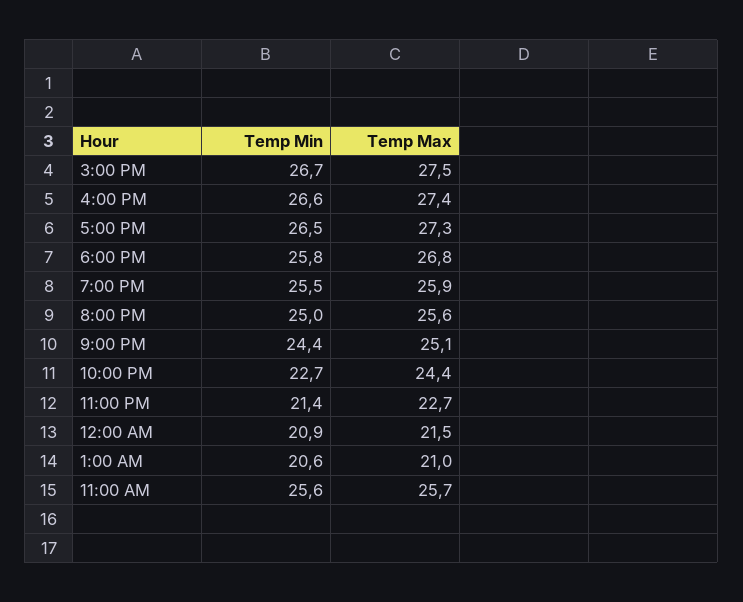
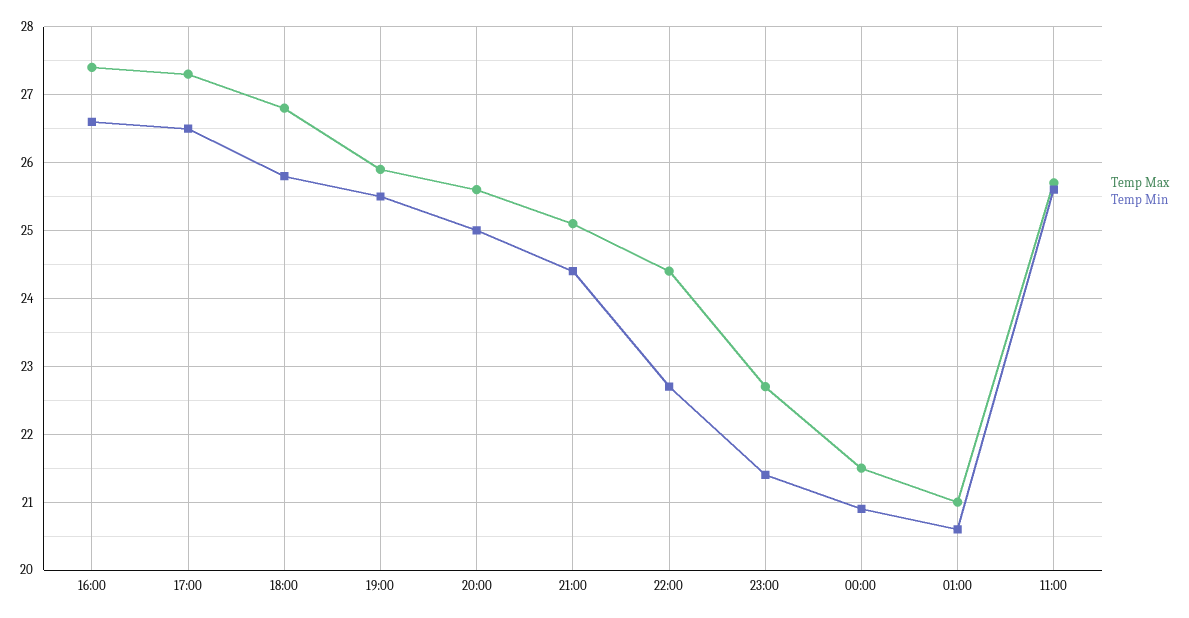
Temp Min, 3:00 PM: 26.7 -> none
Temp Max, 3:00 PM: 27.5 -> none

